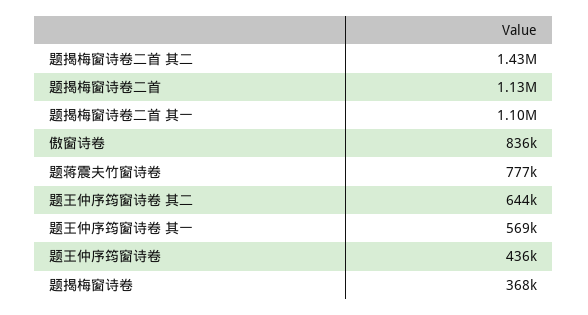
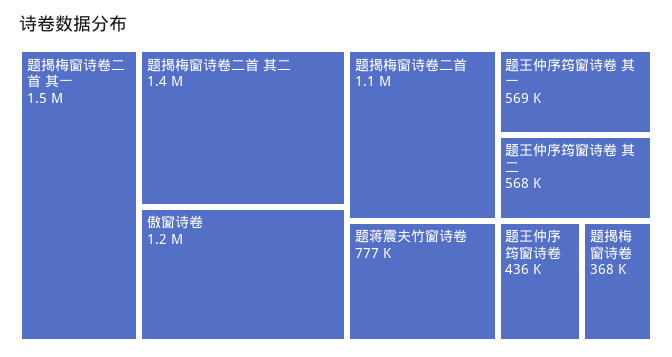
题揭梅窗诗卷二首 其一: 1100000 -> 1500000
傲窗诗卷: 836000 -> 1200000
题王仲序筠窗诗卷 其二: 644000 -> 568000

